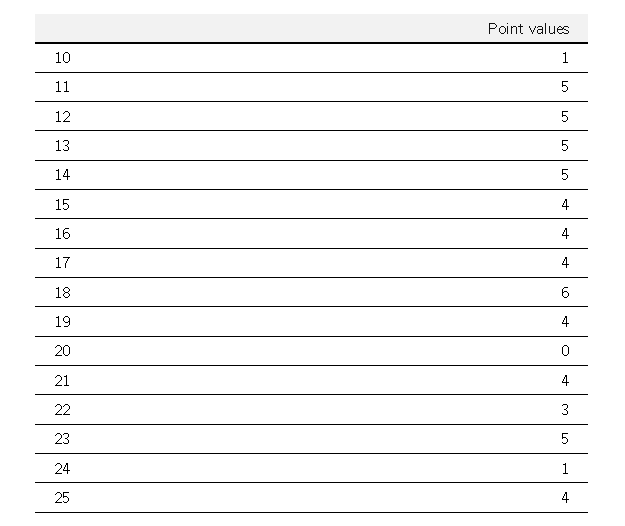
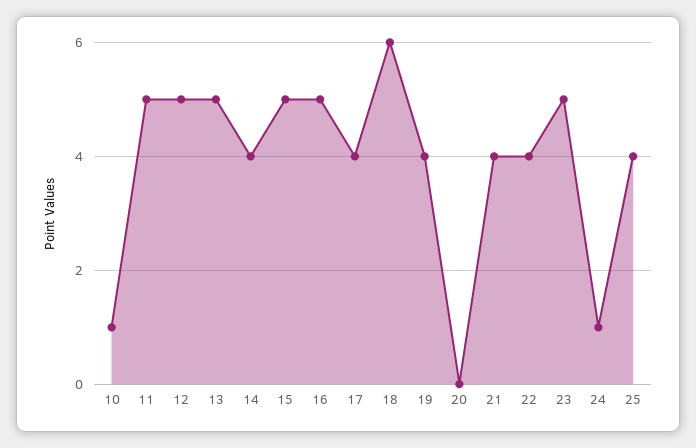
14: 5 -> 4
15: 4 -> 5
16: 4 -> 5
22: 3 -> 4

